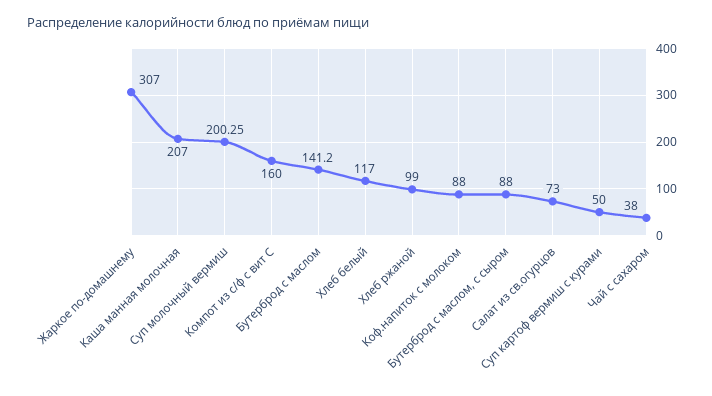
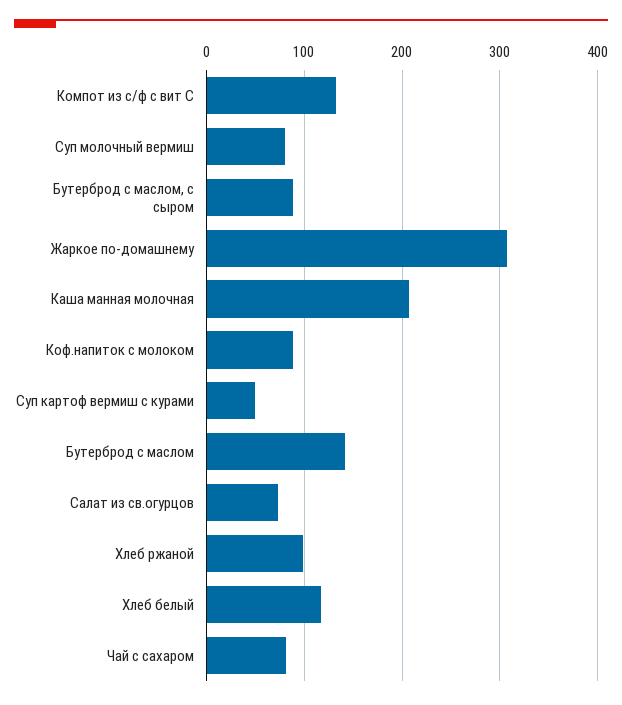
Суп молочный вермиш: 200.25 -> 80
Компот из с/ф с вит С: 160 -> 130
Чай с сахаром: 38 -> 80

